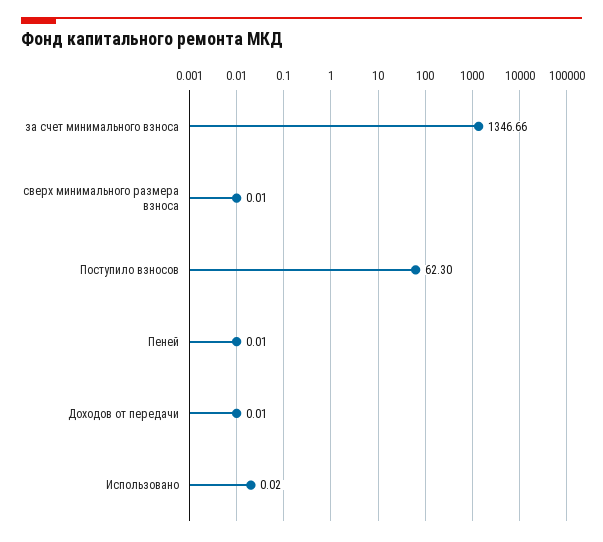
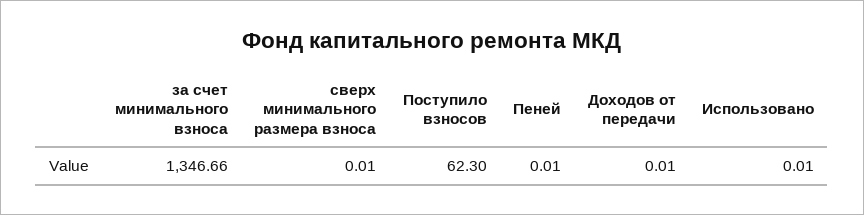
Использовано: 0.02 -> 0.01

